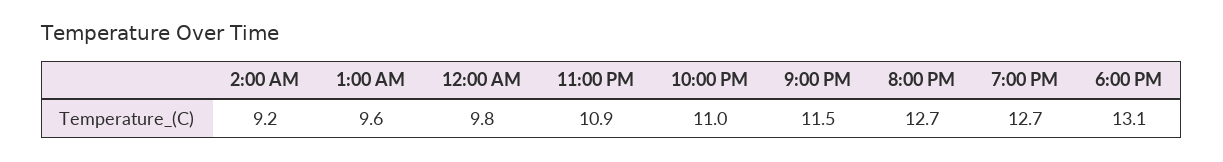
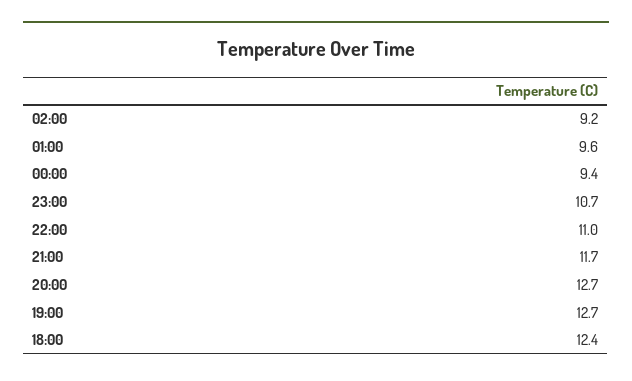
12:00 AM: 9.8 -> 9.4
11:00 PM: 10.9 -> 10.7
9:00 PM: 11.5 -> 11.7
6:00 PM: 13.1 -> 12.4

